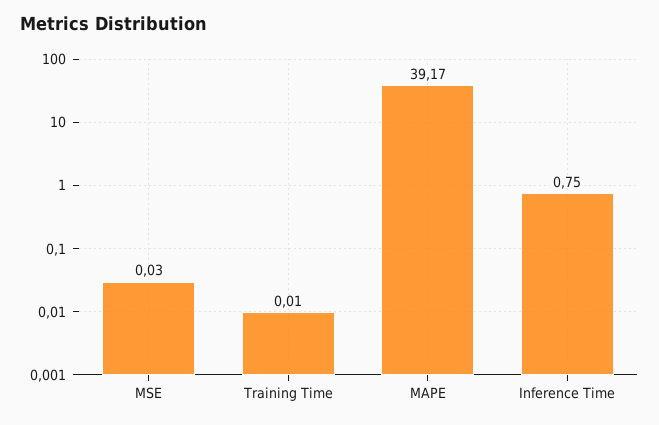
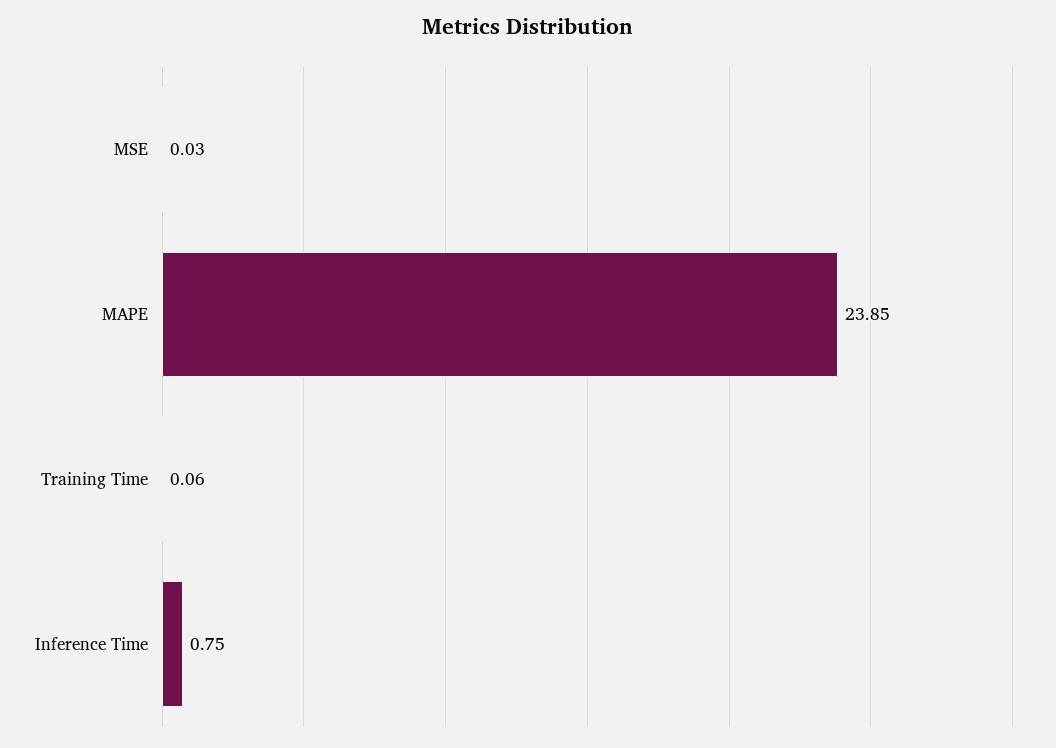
Training Time: 0.01 -> 0.06
MAPE: 39.17 -> 23.85

